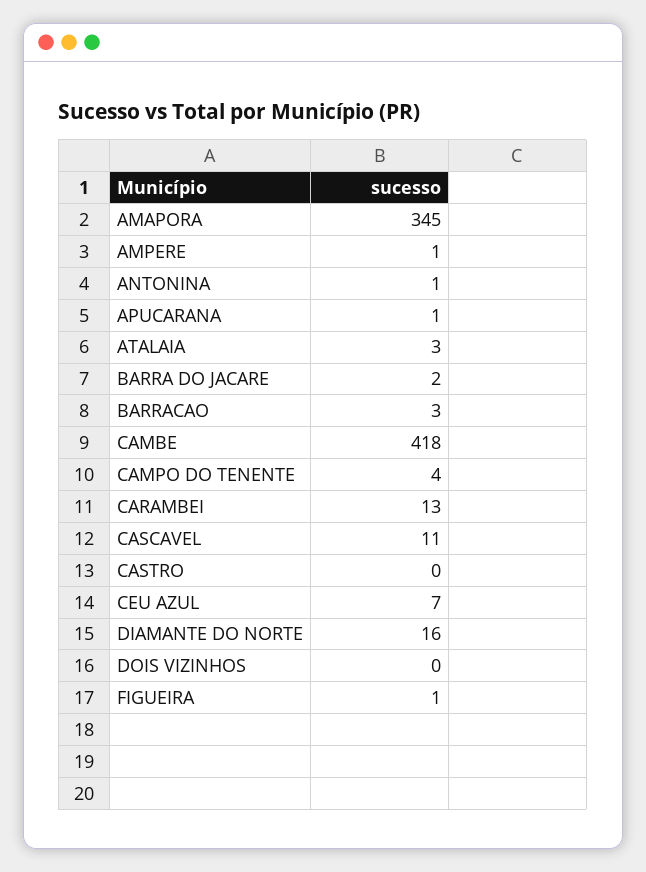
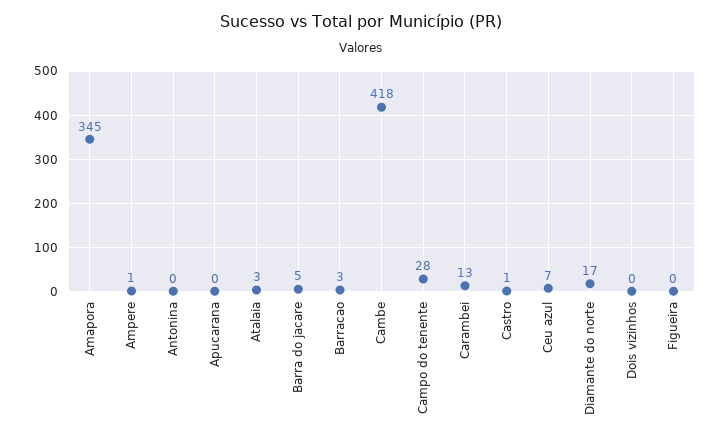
ANTONINA: 1 -> 0
APUCARANA: 1 -> 0
BARRA DO JACARE: 2 -> 5
CAMPO DO TENENTE: 4 -> 28
CASCAVEL: 11 -> none
CASTRO: 0 -> 1
DIAMANTE DO NORTE: 16 -> 17
FIGUEIRA: 1 -> 0

